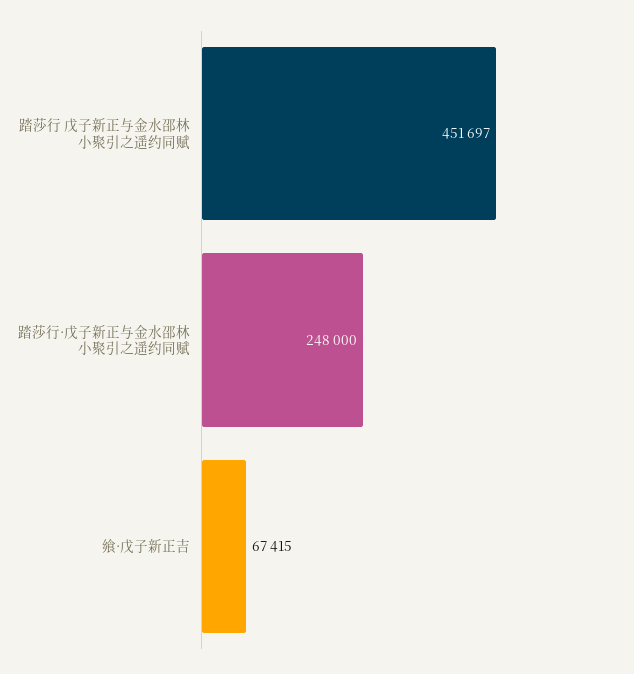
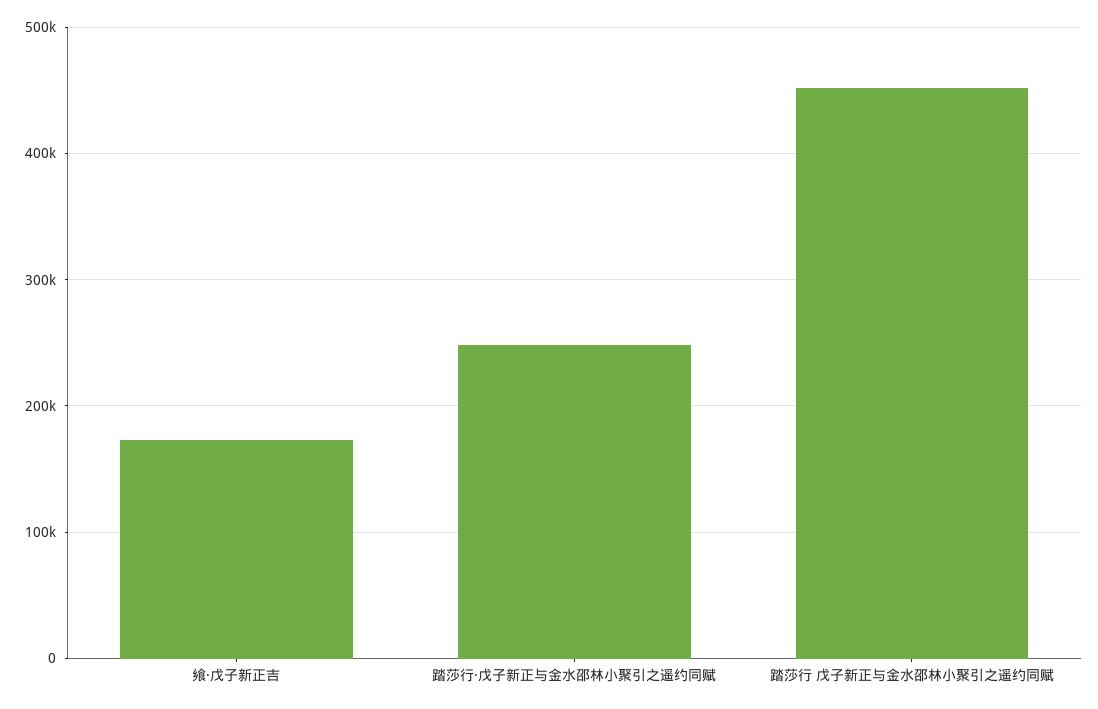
飨·戊子新正吉: 67415 -> 170000

